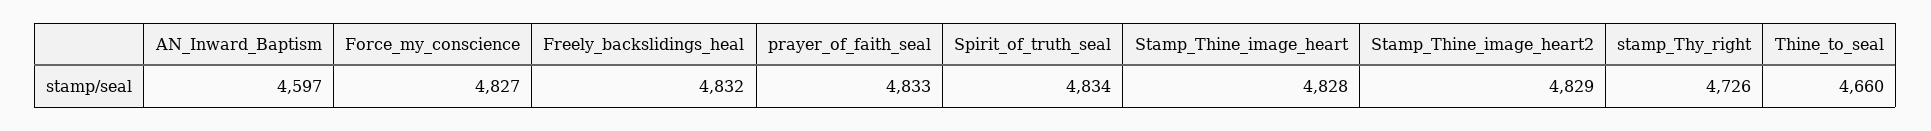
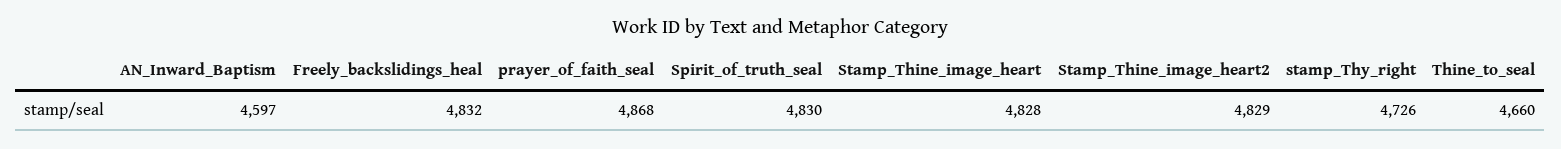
Force_my_conscience: 4827 -> none
prayer_of_faith_seal: 4833 -> 4868
Spirit_of_truth_seal: 4834 -> 4830

